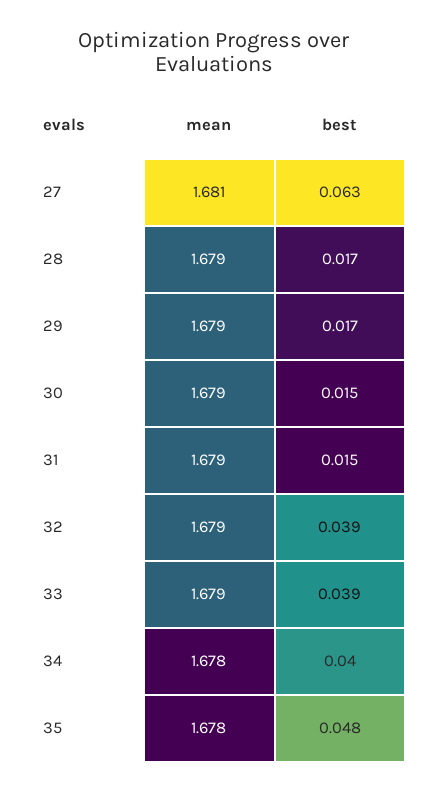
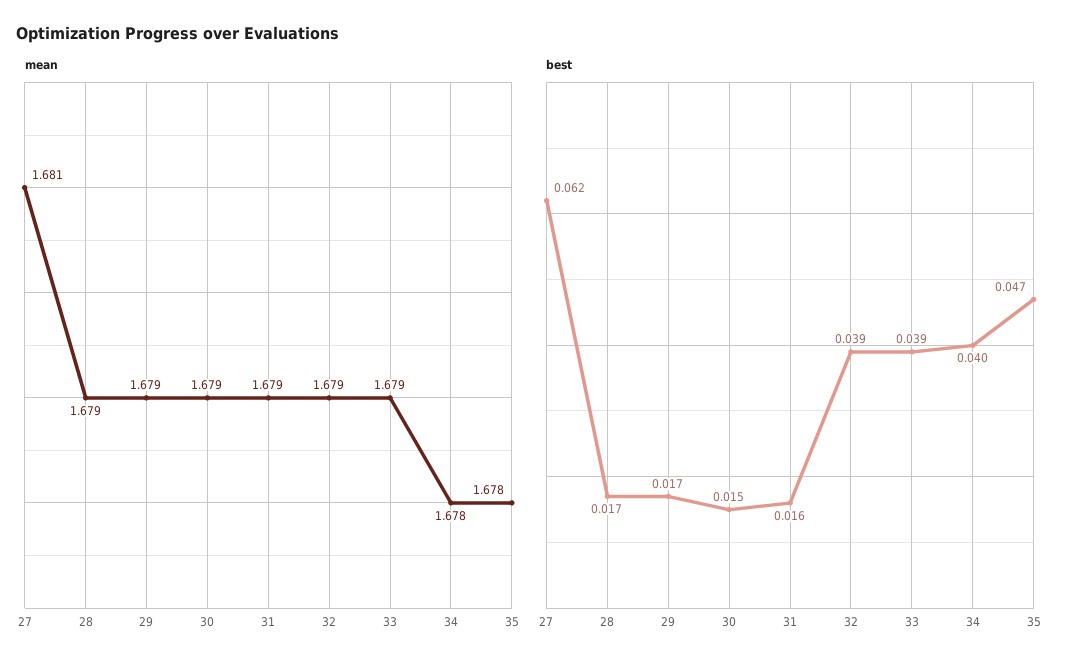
best, 27: 0.063 -> 0.062
best, 31: 0.015 -> 0.016
best, 35: 0.048 -> 0.047

